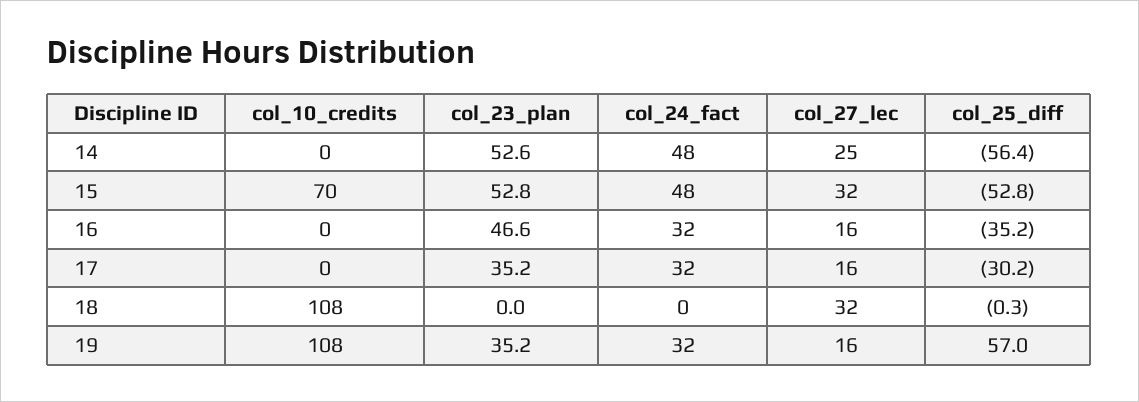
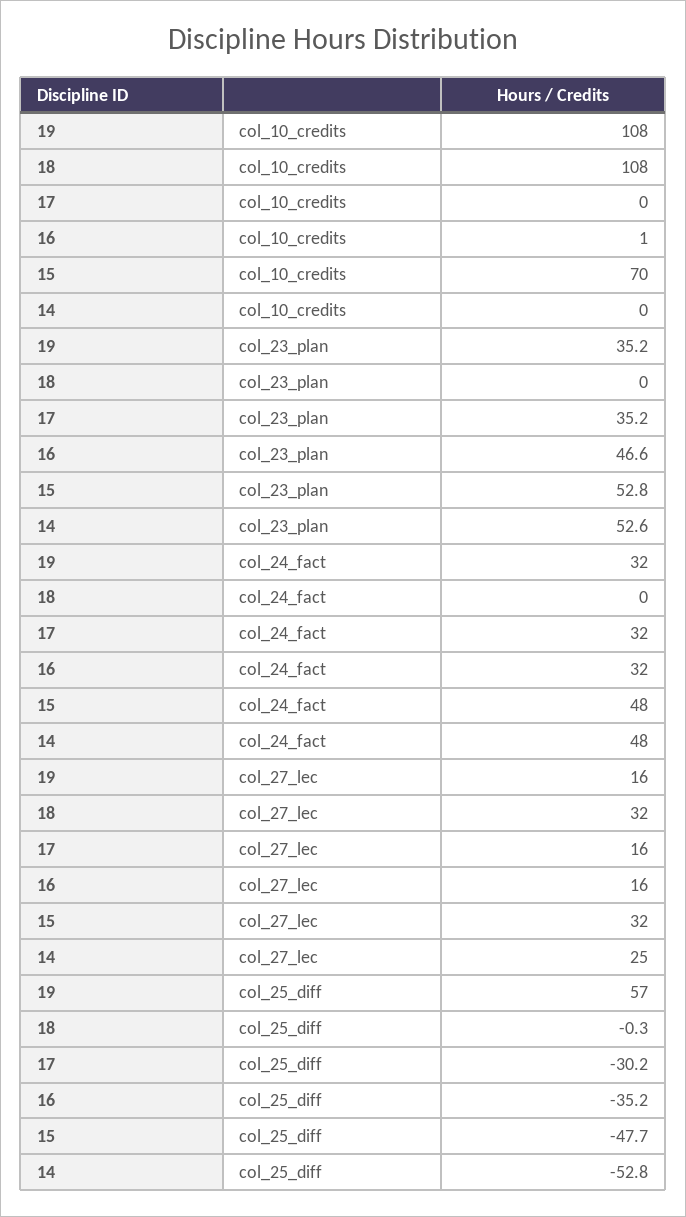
col_25_diff, 14: -56.4 -> -52.8
col_25_diff, 15: -52.8 -> -47.7
col_10_credits, 16: 0 -> 1

